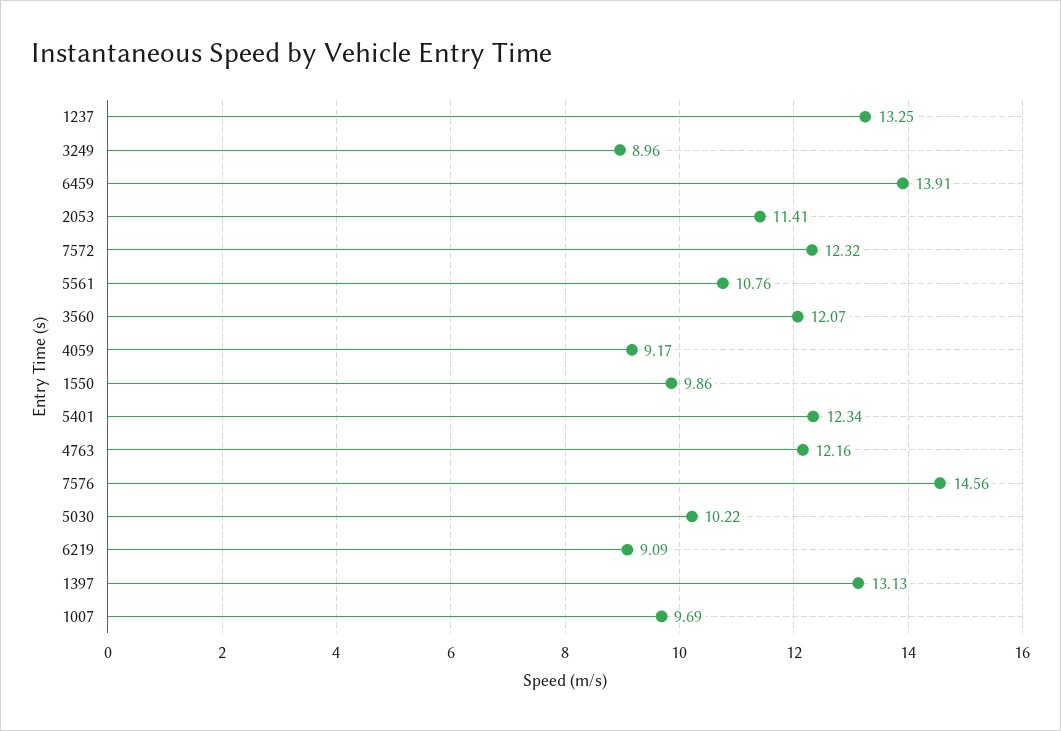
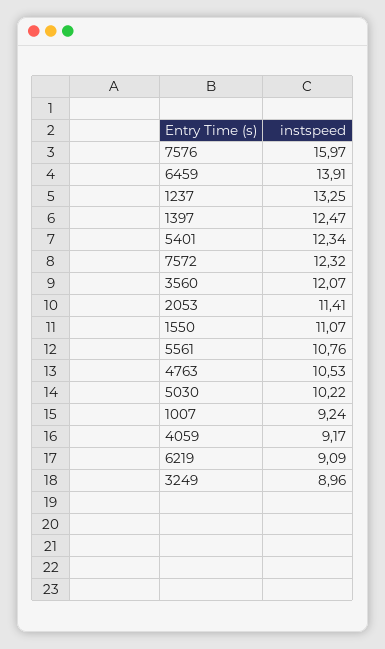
1550: 9.86 -> 11.07
4763: 12.16 -> 10.53
7576: 14.56 -> 15.97
1397: 13.13 -> 12.47
1007: 9.69 -> 9.24

